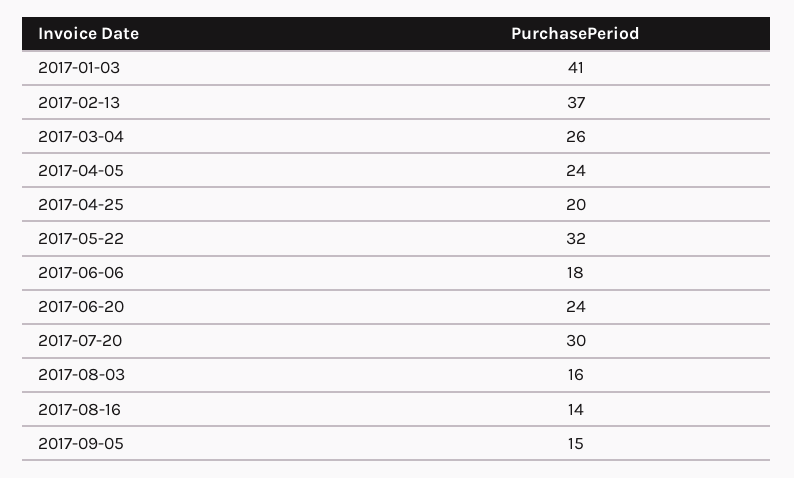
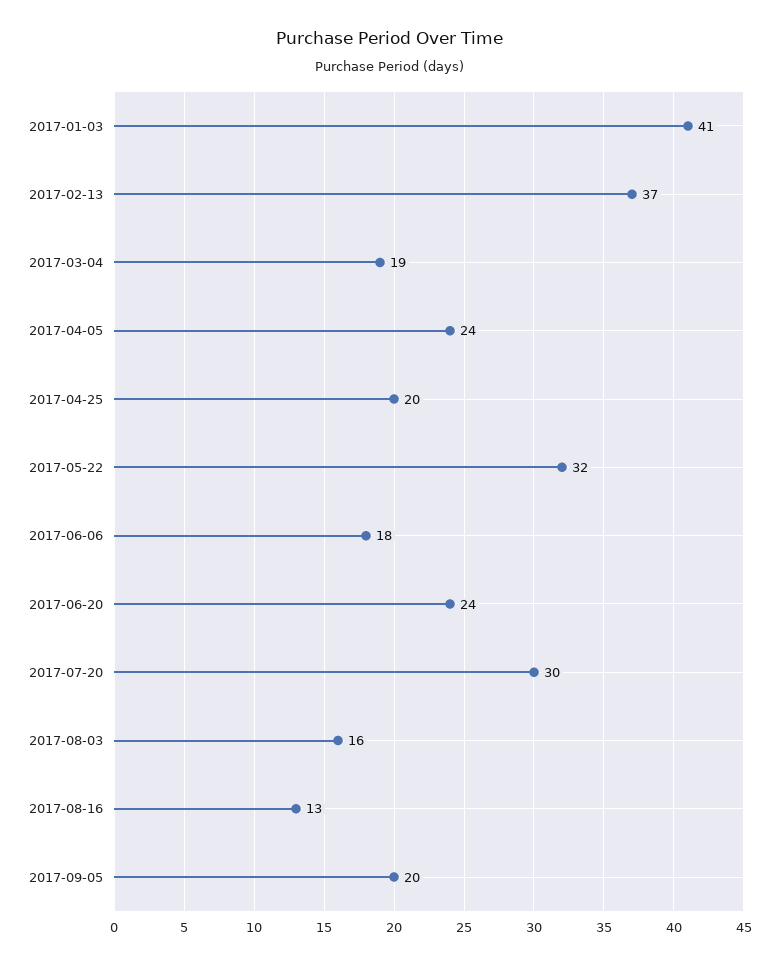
2017-03-04: 26 -> 19
2017-08-16: 14 -> 13
2017-09-05: 15 -> 20

